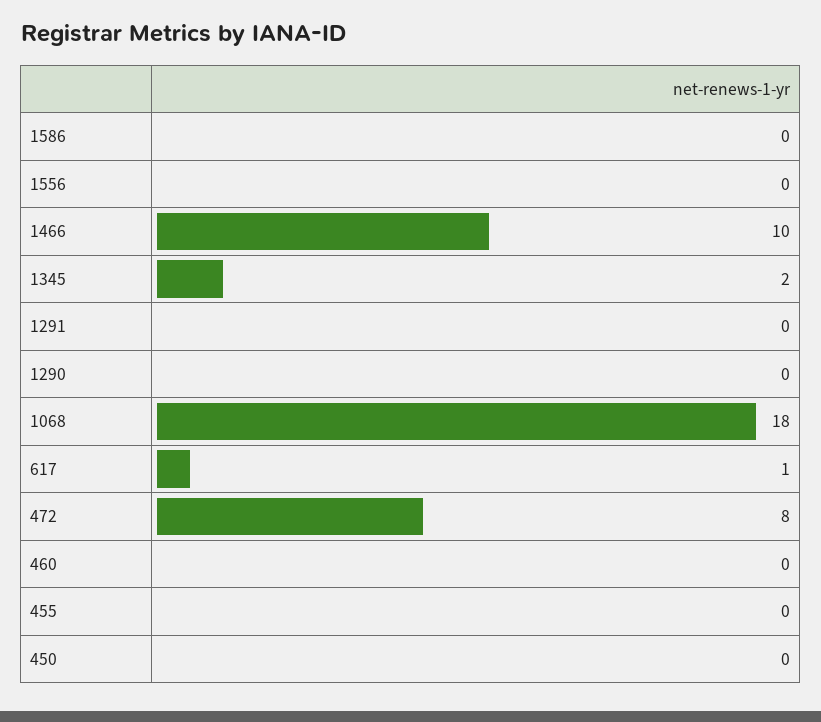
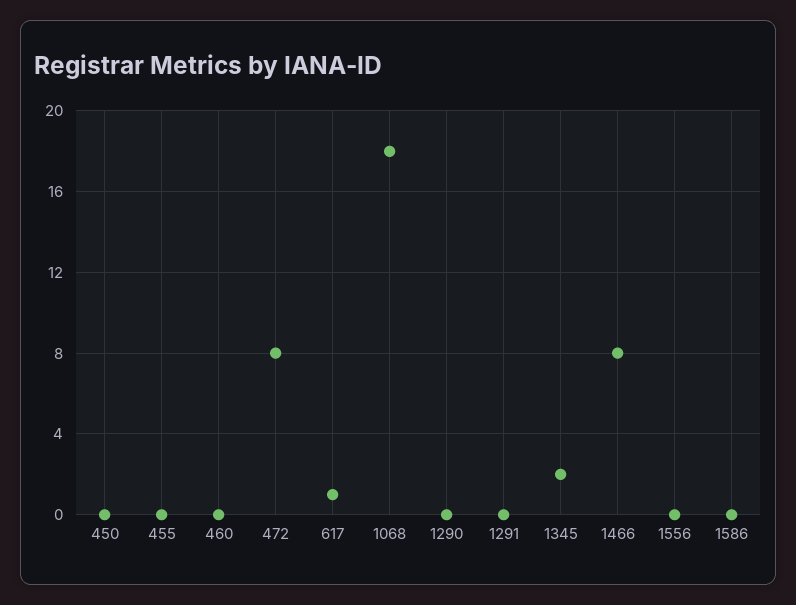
1466: 10 -> 8

